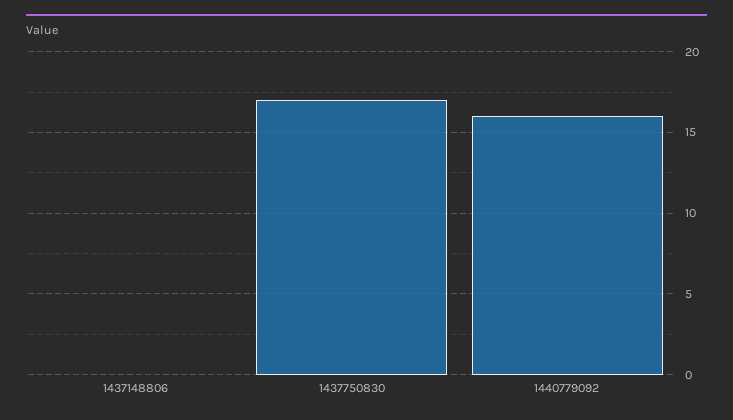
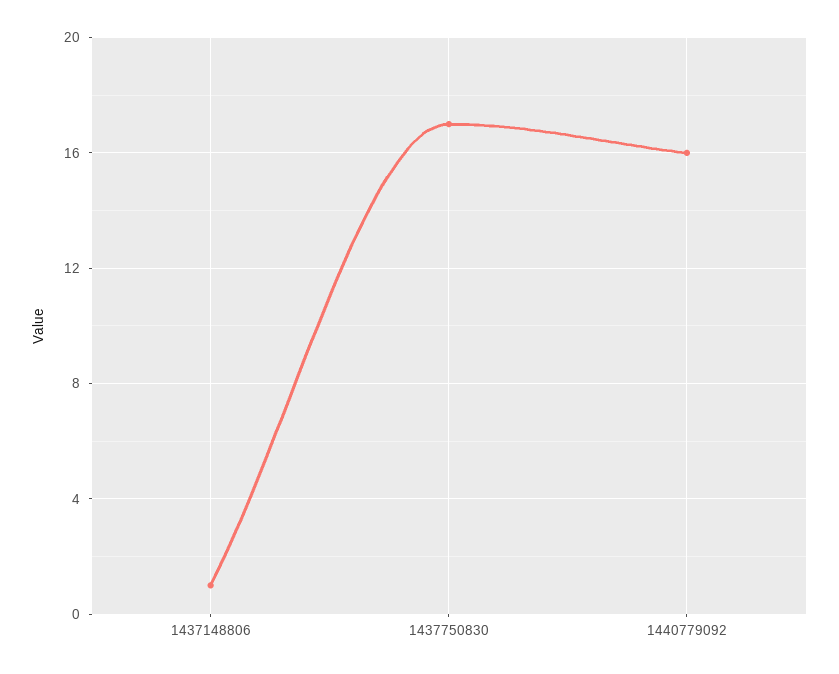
1437148806: 0 -> 1

